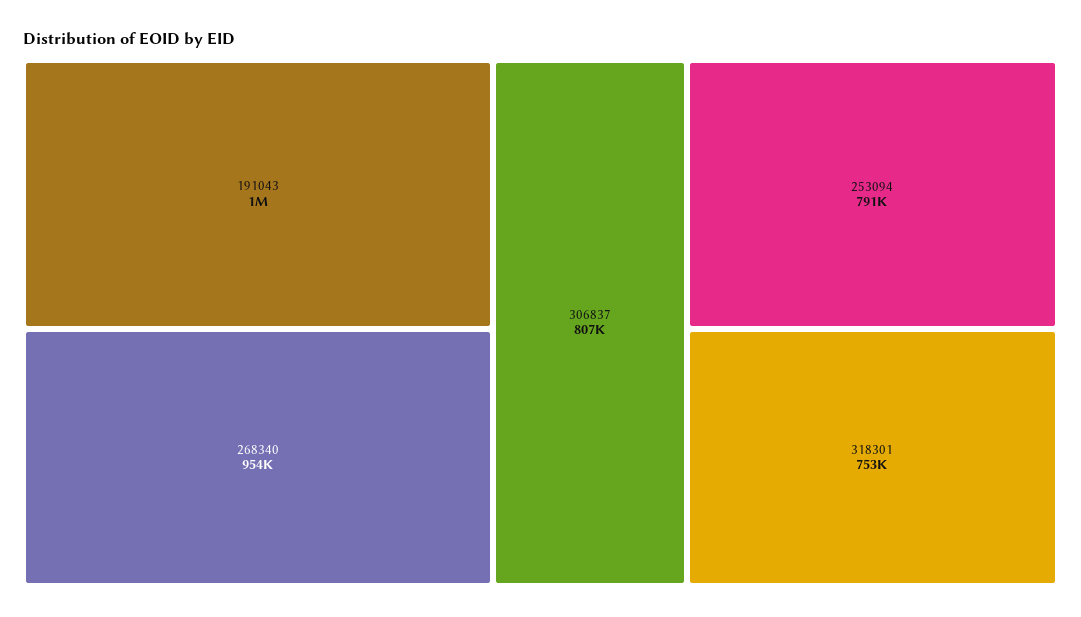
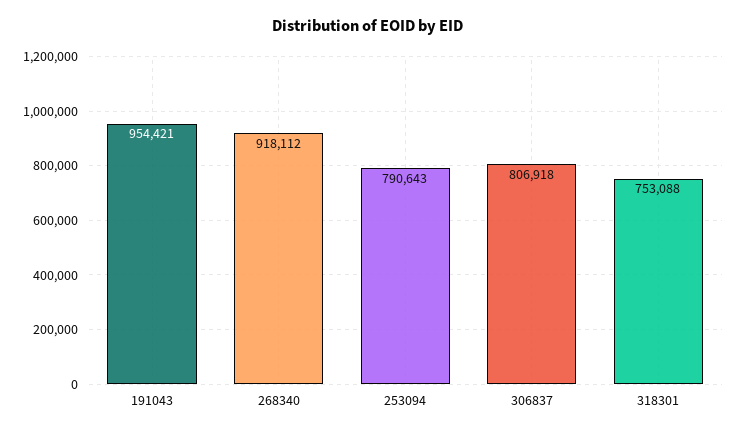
191043: 1000000 -> 954421
268340: 954000 -> 918112

